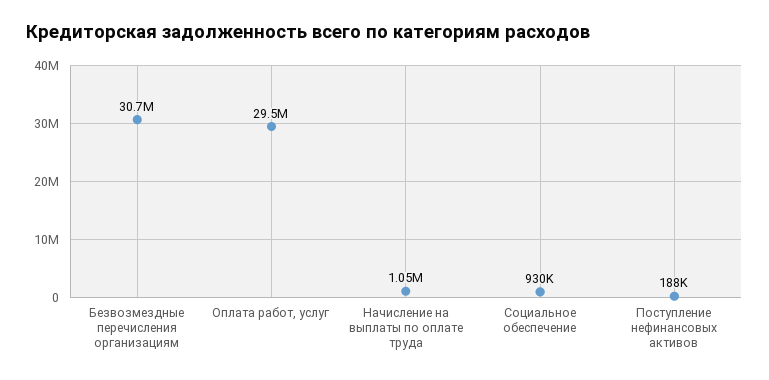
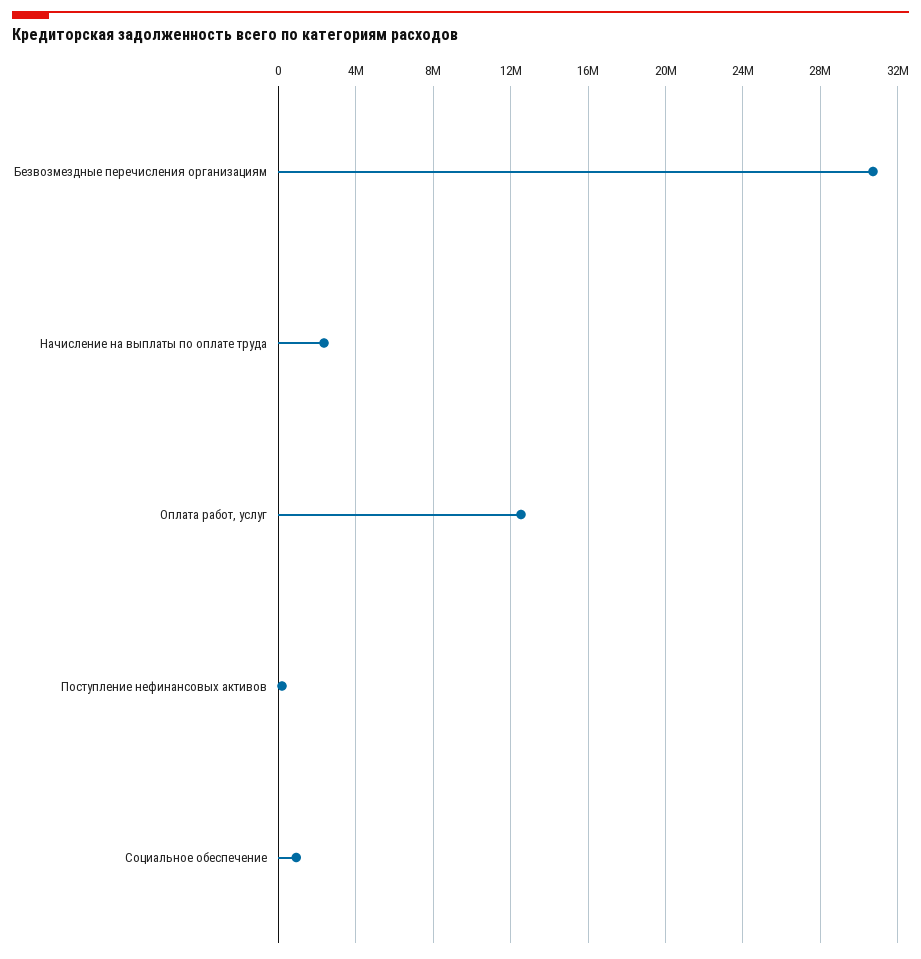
Оплата работ, услуг: 29500000 -> 12500000
Начисление на выплаты по оплате труда: 1050000 -> 2500000

